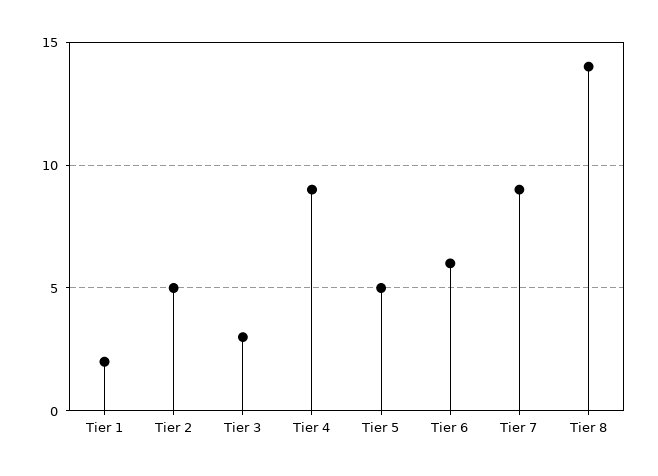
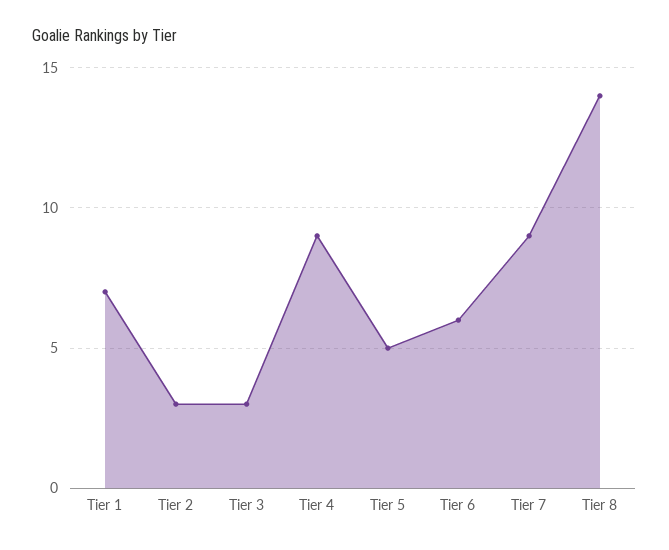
Tier 1: 2 -> 7
Tier 2: 5 -> 3

